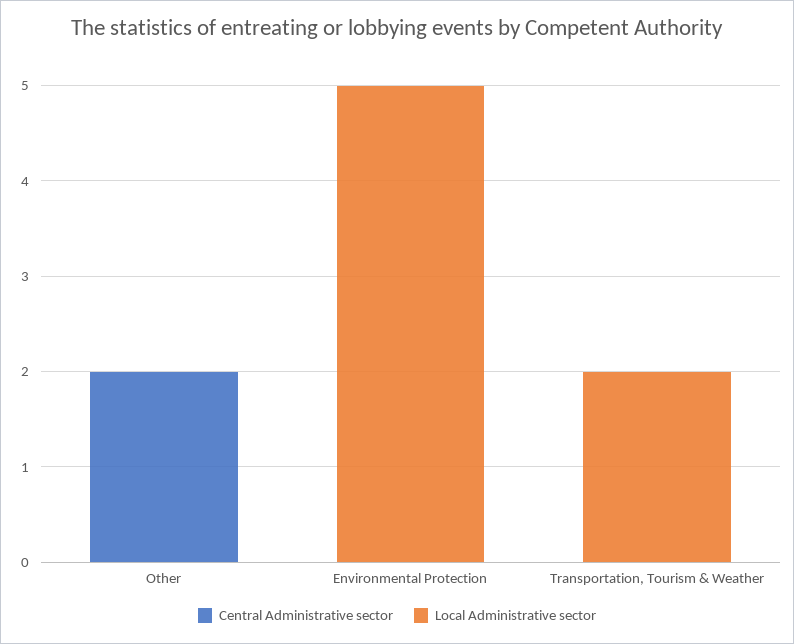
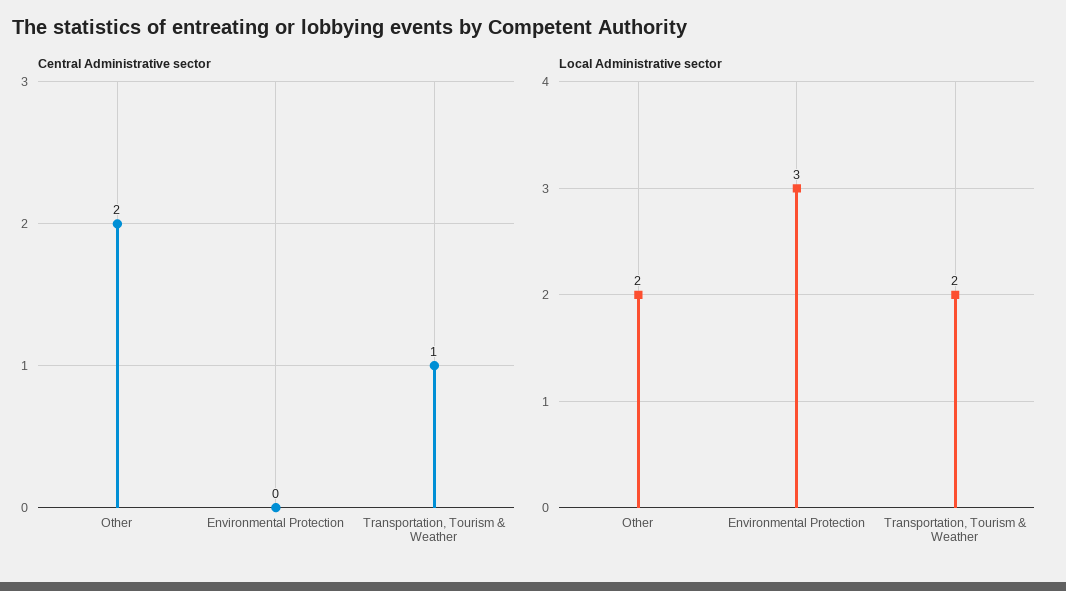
Local Administrative sector, Other: 0 -> 2
Local Administrative sector, Environmental Protection: 5 -> 3
Central Administrative sector, Transportation, Tourism & Weather: 0 -> 1

